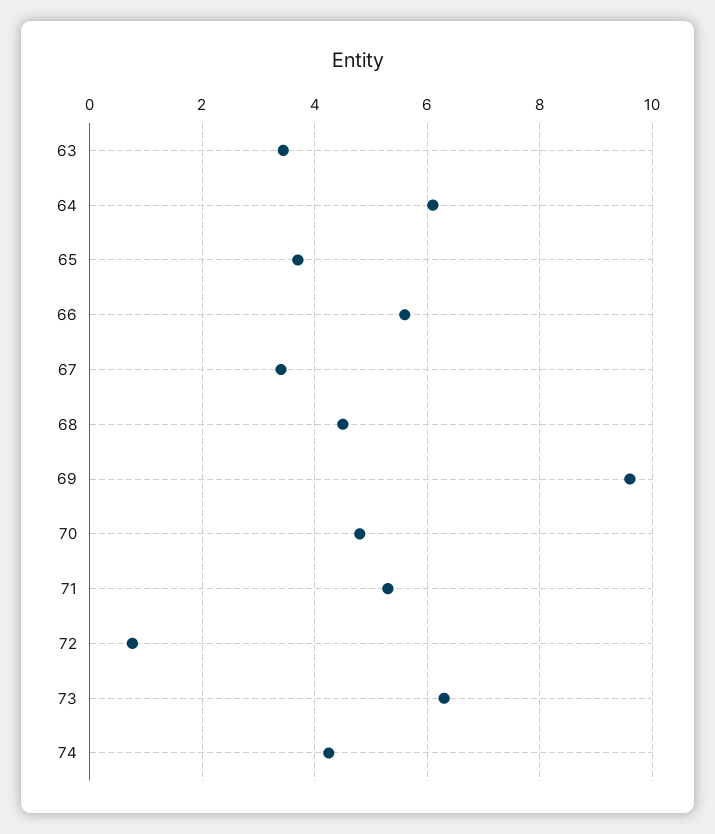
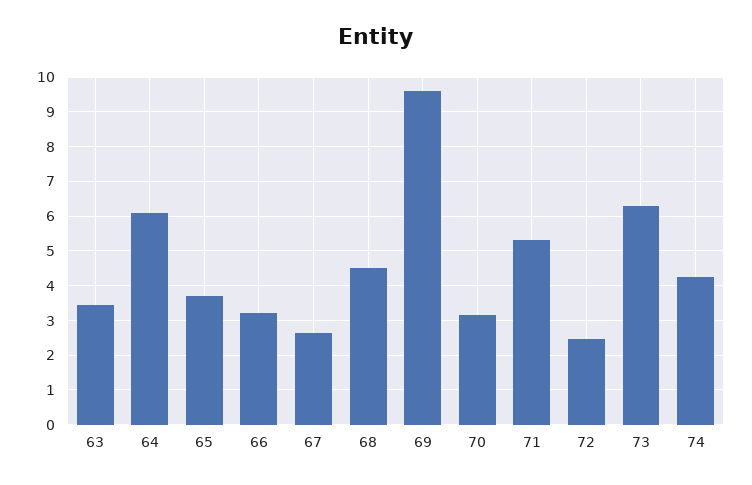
66: 5.6 -> 3.2
67: 3.4 -> 2.6
70: 4.8 -> 3.2
72: 0.8 -> 2.4

